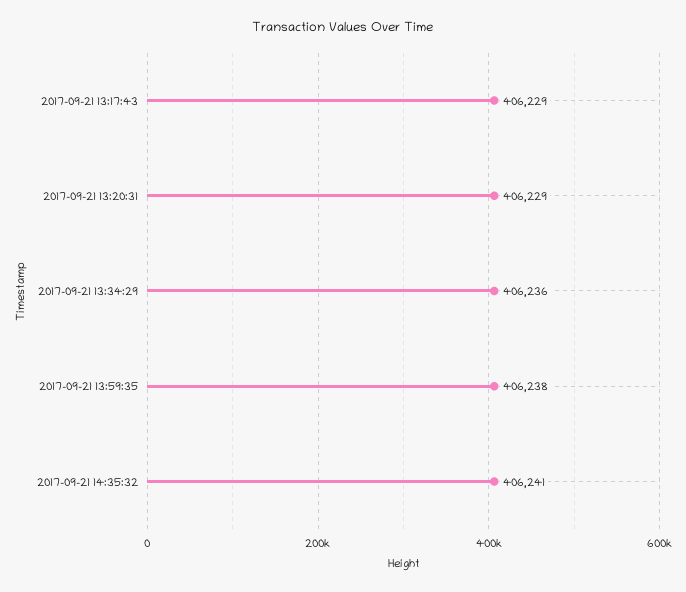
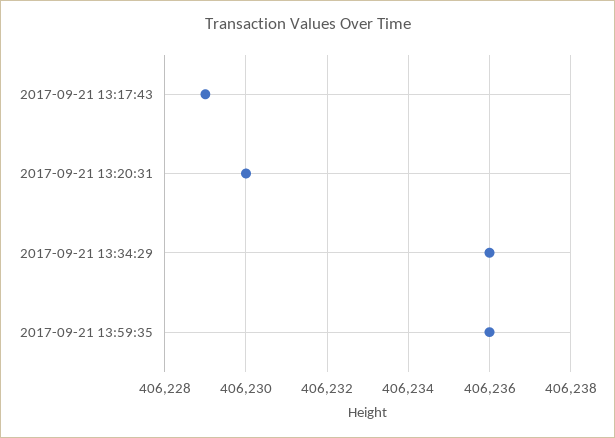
2017-09-21 13:20:31: 406229 -> 406230
2017-09-21 13:59:35: 406238 -> 406236
2017-09-21 14:35:32: 406241 -> none

